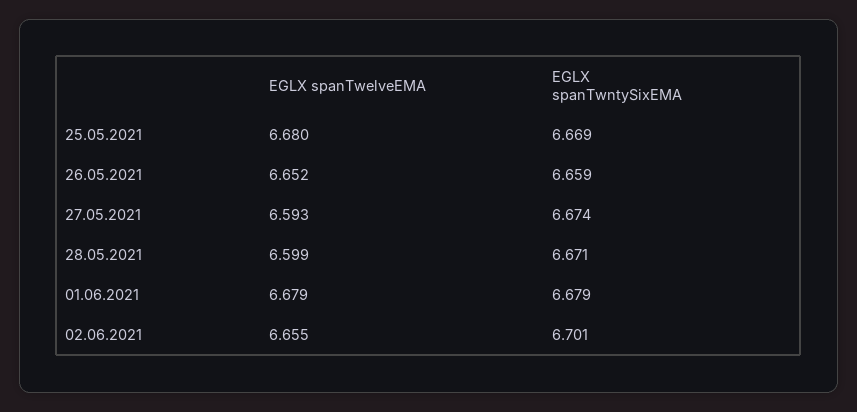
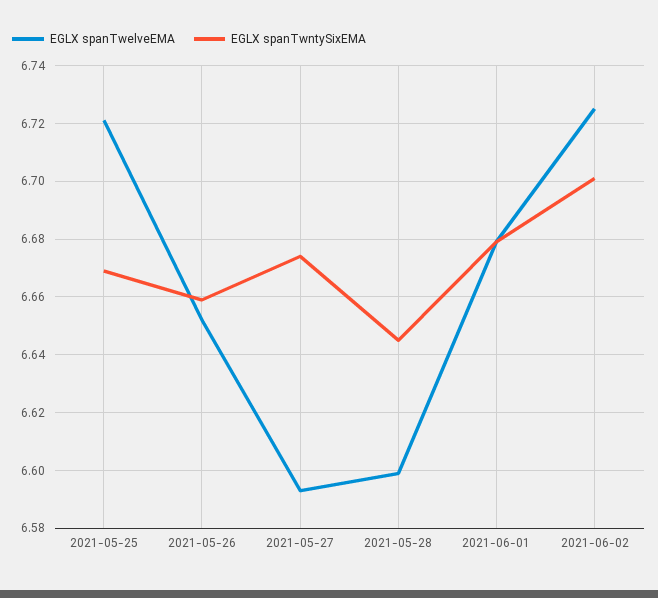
EGLX spanTwelveEMA, 25.05.2021: 6.68 -> 6.72
EGLX spanTwntySixEMA, 28.05.2021: 6.671 -> 6.645
EGLX spanTwelveEMA, 02.06.2021: 6.655 -> 6.725

